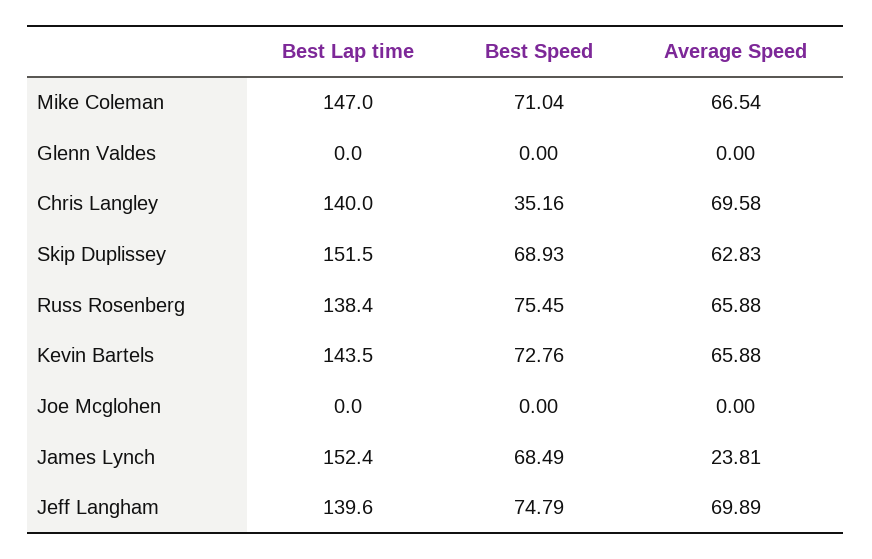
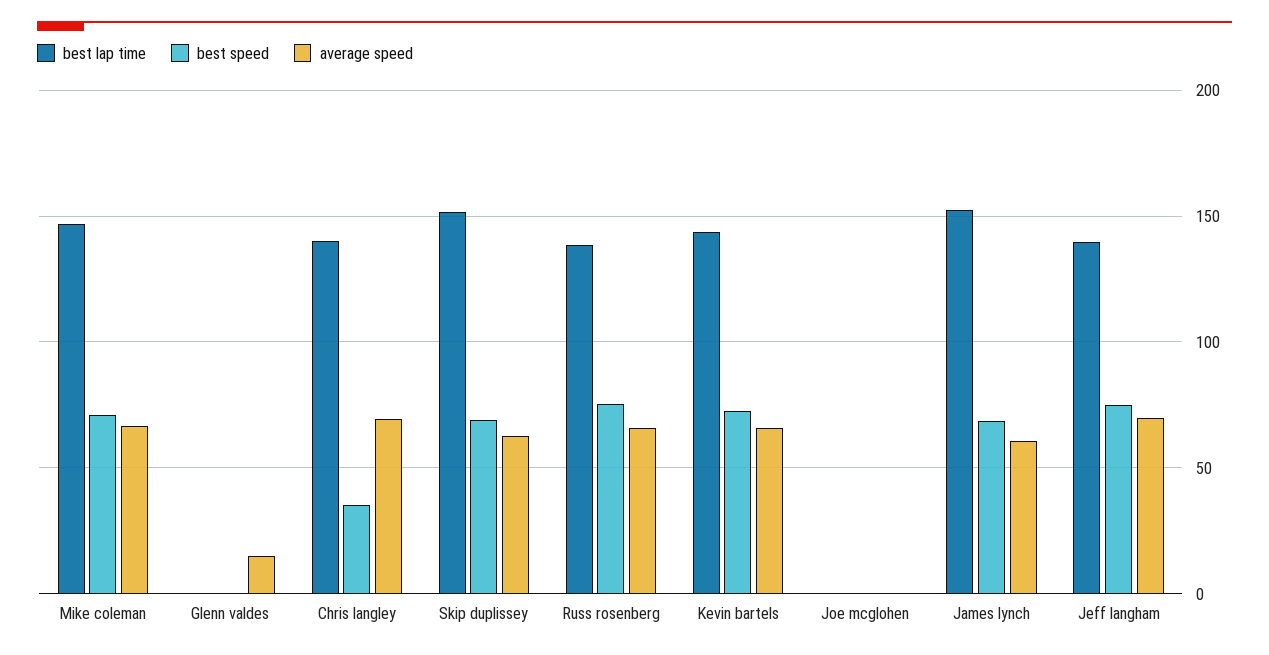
Average Speed, Glenn Valdes: 0 -> 15
Average Speed, James Lynch: 23.81 -> 60

